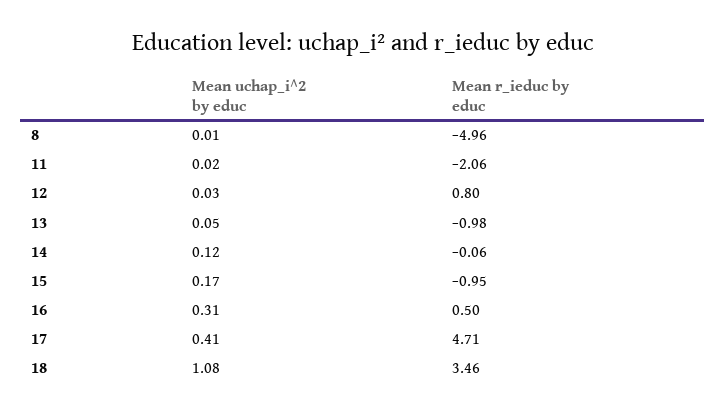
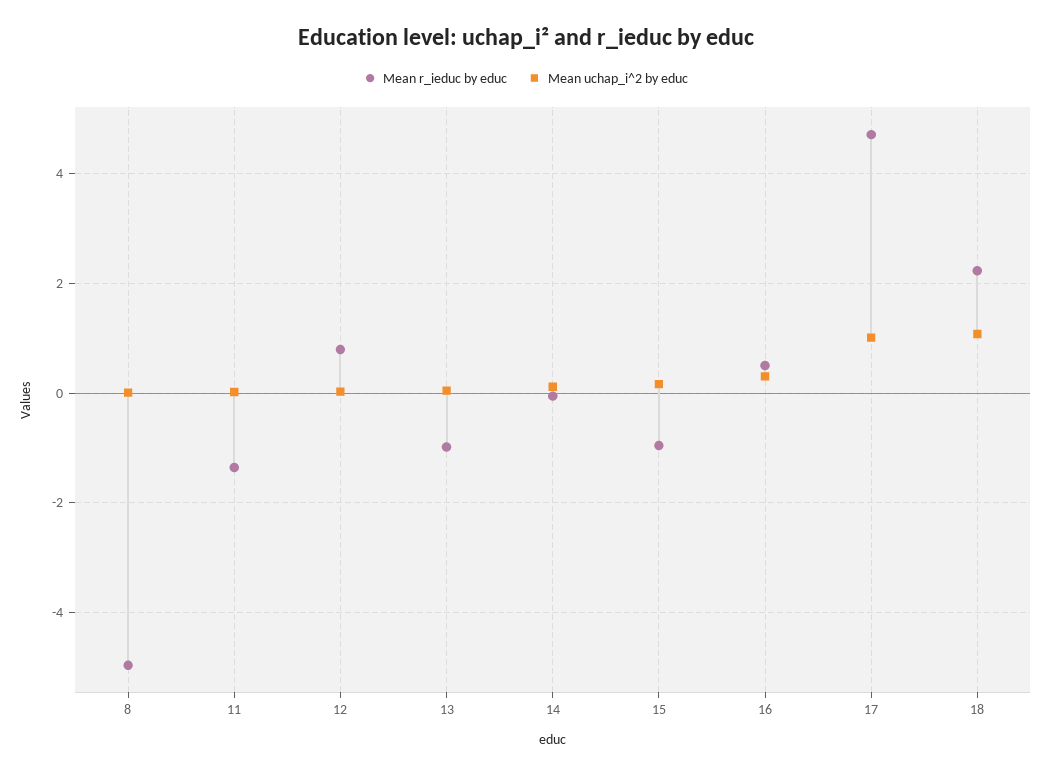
Mean r_ieduc by educ, 11: -2.06 -> -1.4
Mean uchap_i^2 by educ, 17: 0.41 -> 1
Mean r_ieduc by educ, 18: 3.46 -> 2.2

